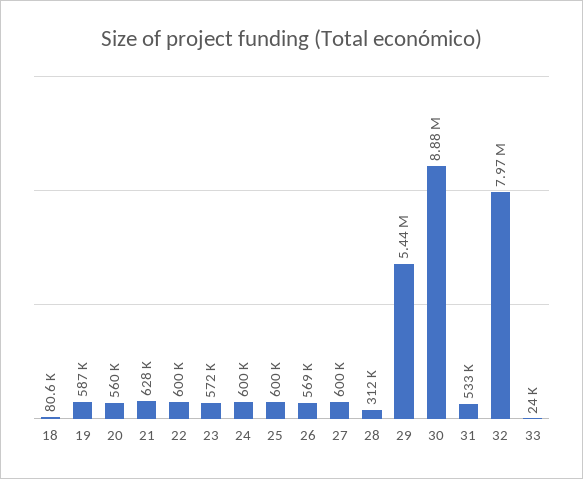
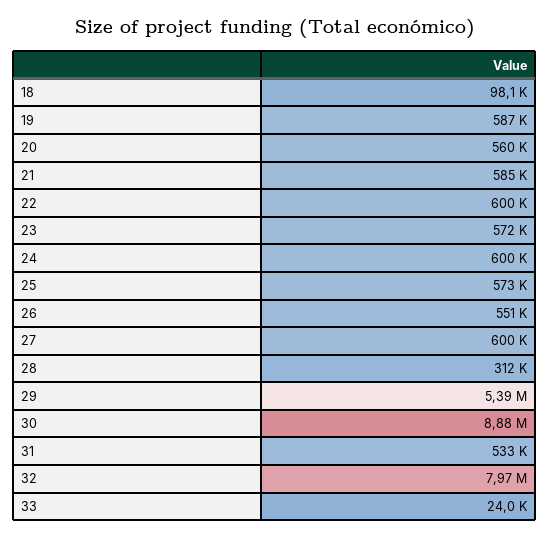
18: 80600 -> 98100
21: 628000 -> 585000
25: 600000 -> 573000
26: 569000 -> 551000
29: 5440000 -> 5390000

